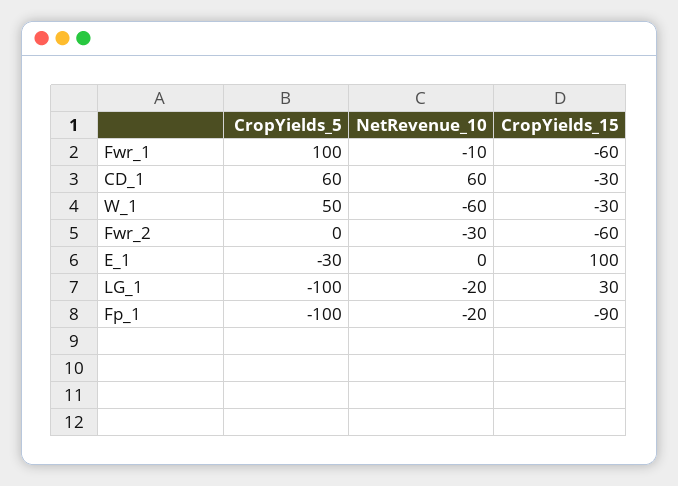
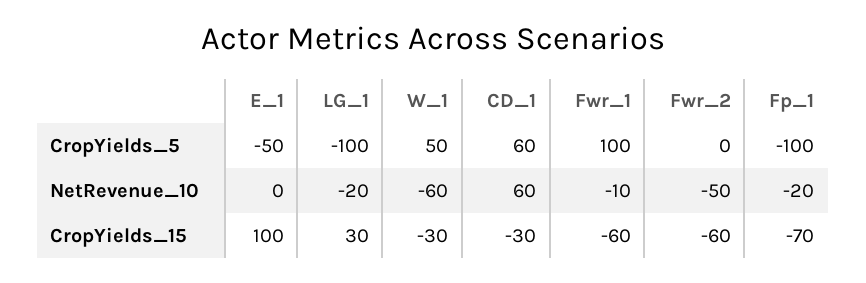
NetRevenue_10, Fwr_2: -30 -> -50
CropYields_5, E_1: -30 -> -50
CropYields_15, Fp_1: -90 -> -70

